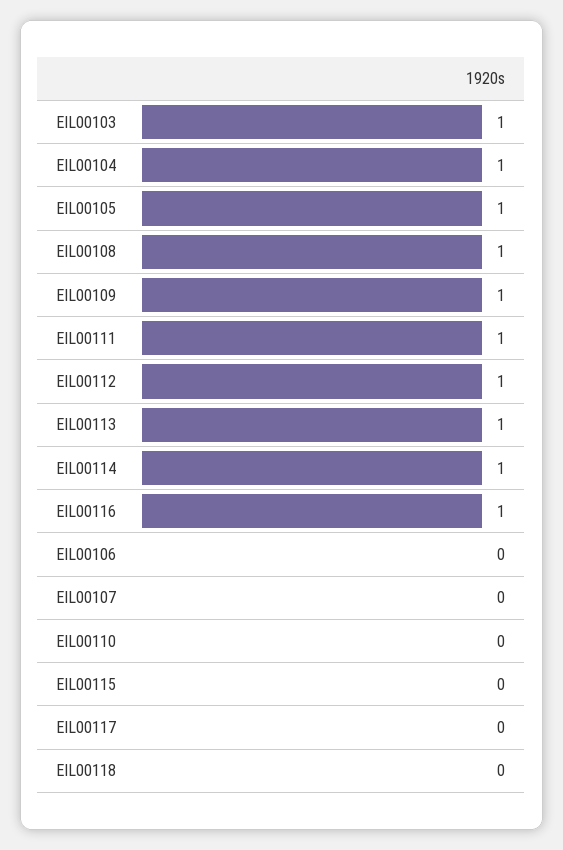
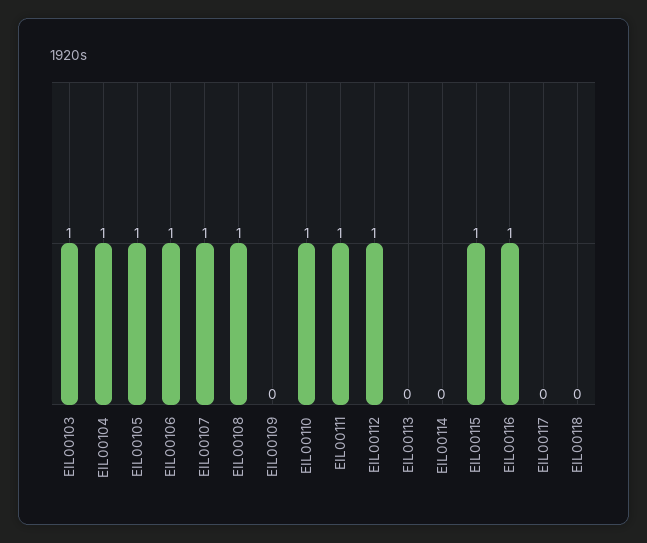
EIL00109: 1 -> 0
EIL00113: 1 -> 0
EIL00114: 1 -> 0
EIL00106: 0 -> 1
EIL00107: 0 -> 1
EIL00110: 0 -> 1
EIL00115: 0 -> 1

